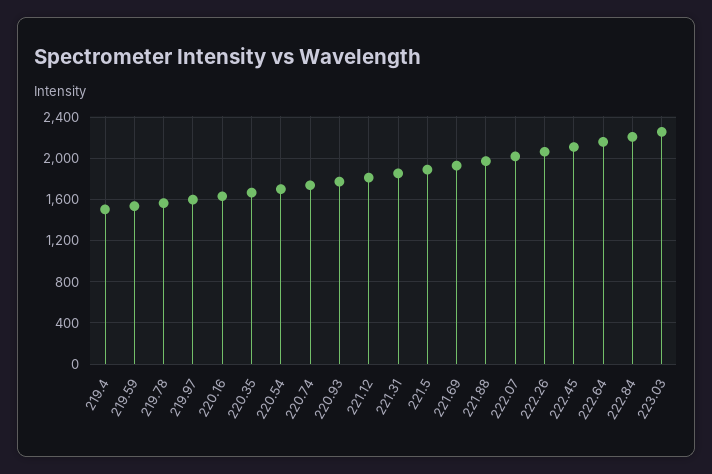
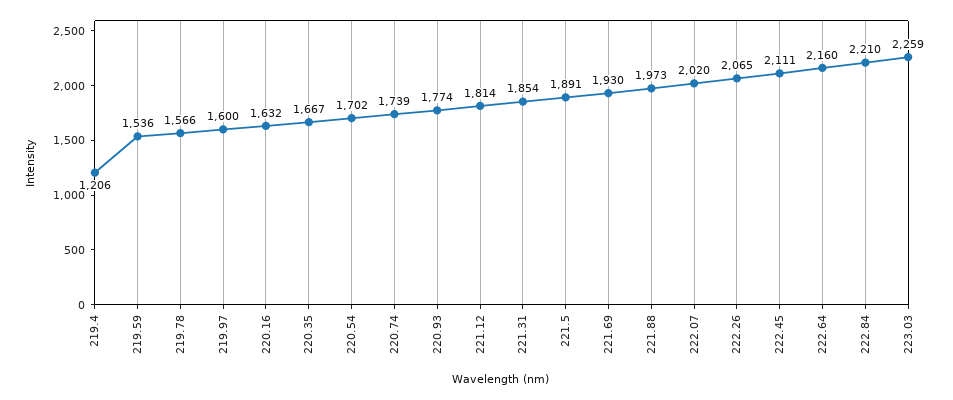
219.4: 1500 -> 1206

